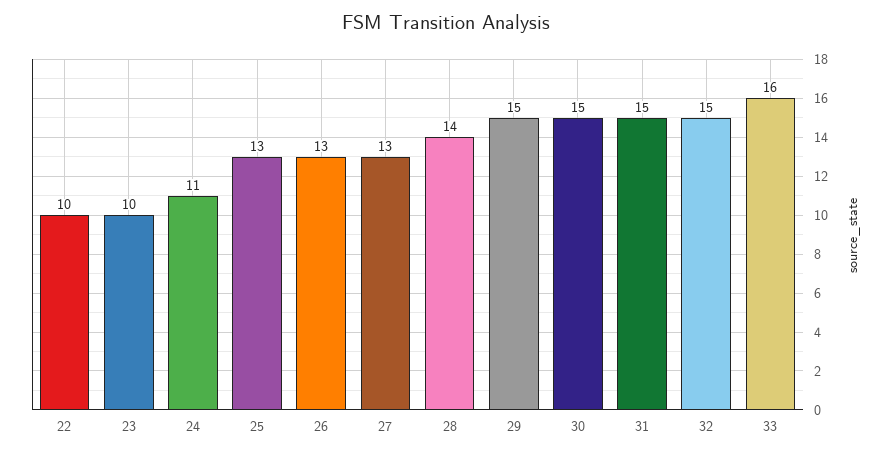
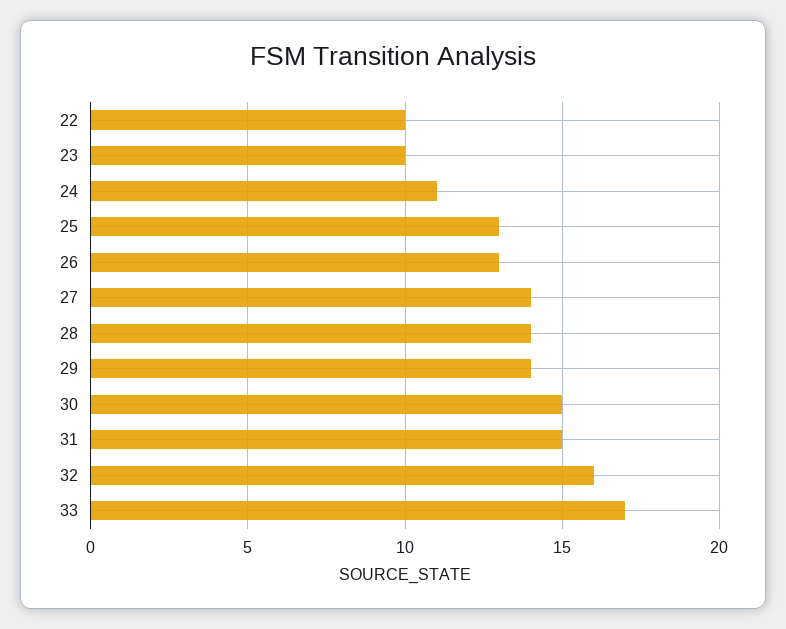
27: 13 -> 14
29: 15 -> 14
32: 15 -> 16
33: 16 -> 17

